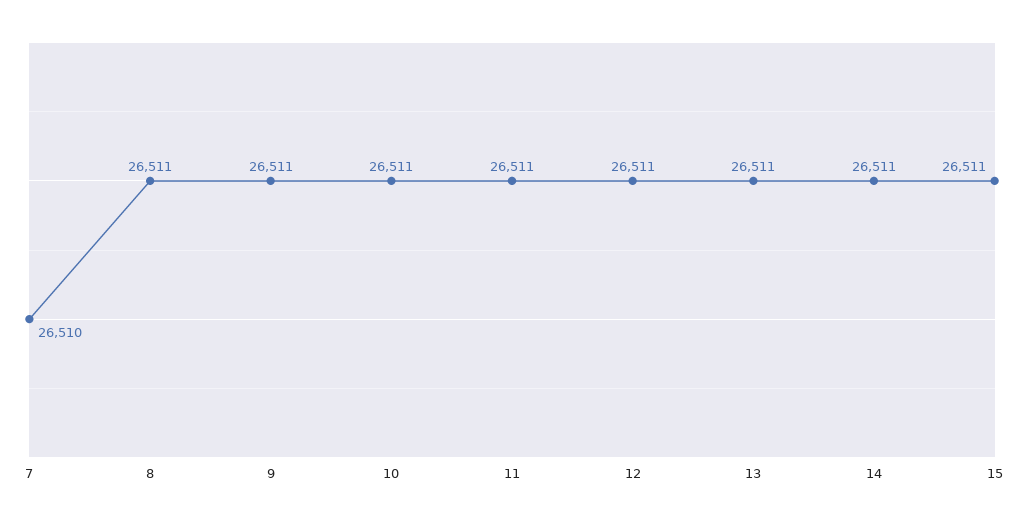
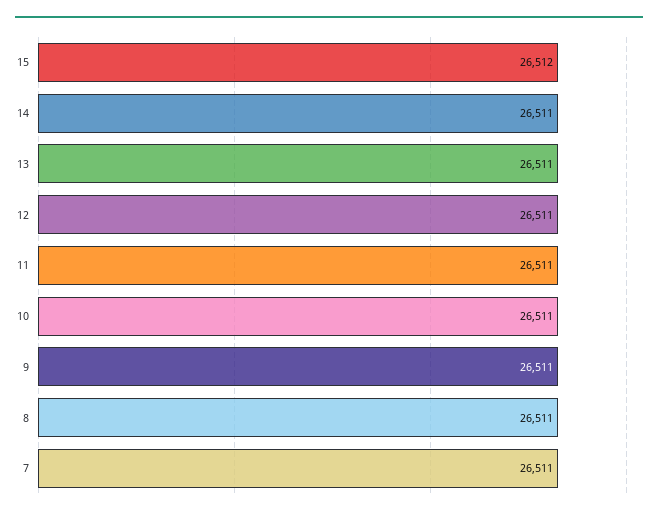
7: 26510 -> 26511
15: 26511 -> 26512

